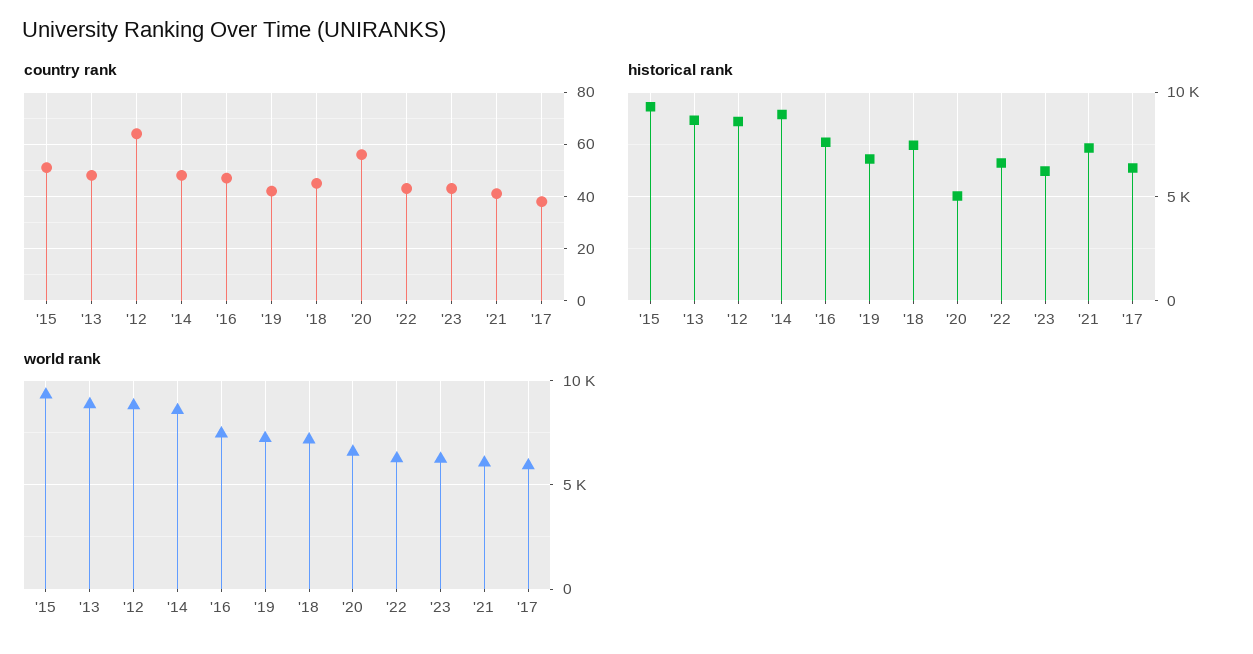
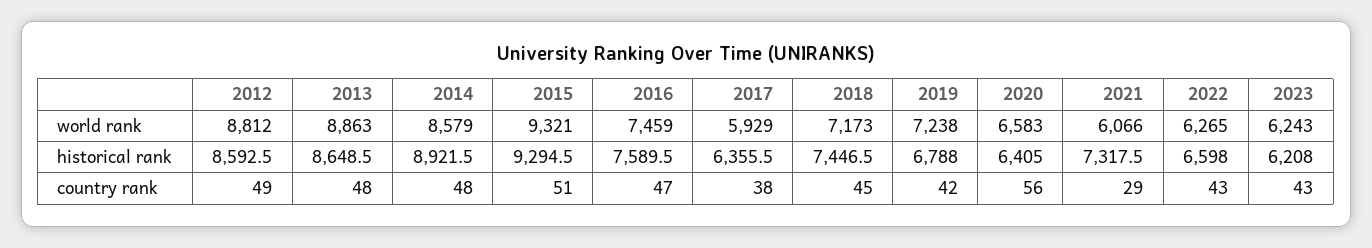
country rank, '12: 65 -> 49
country rank, '21: 40 -> 29
historical rank, '20: 5000 -> 6405

